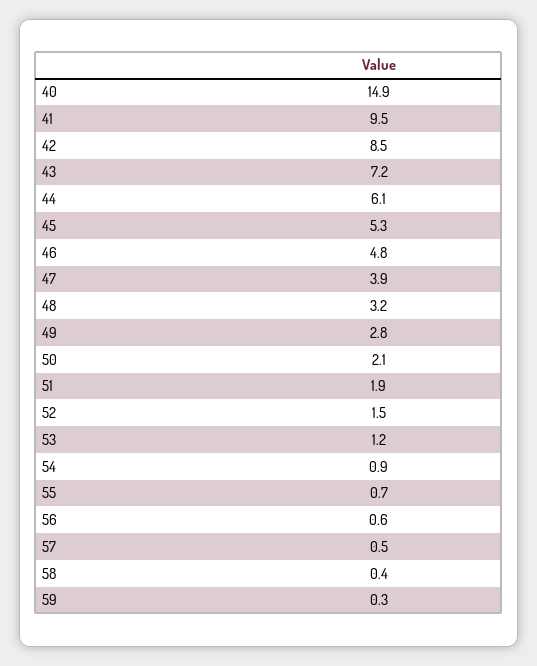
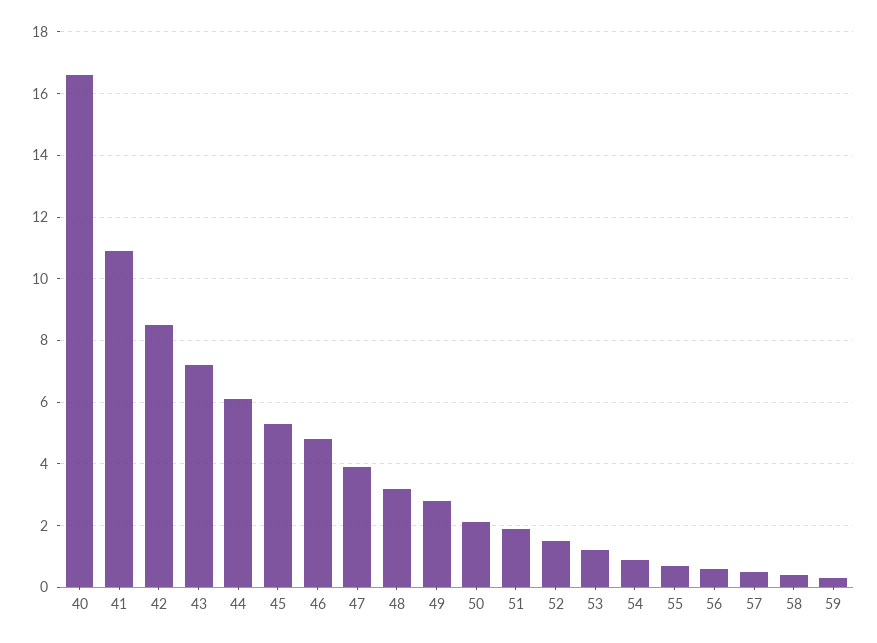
40: 14.9 -> 16.5
41: 9.5 -> 11

